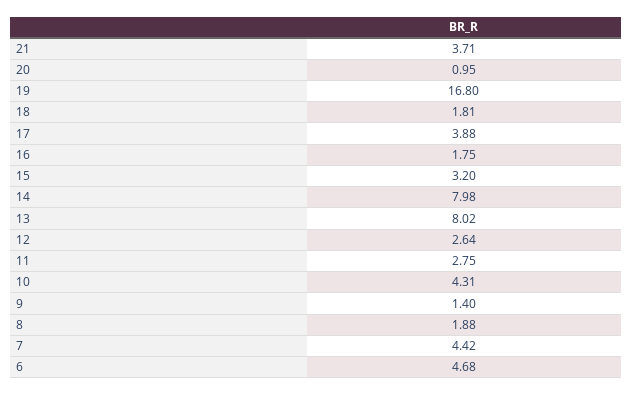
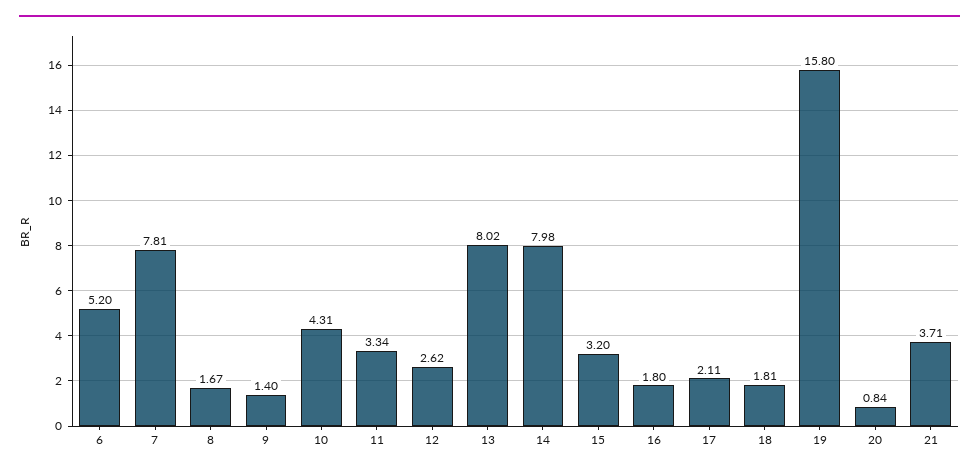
20: 0.95 -> 0.84
19: 16.8 -> 15.8
17: 3.88 -> 2.11
16: 1.75 -> 1.8
12: 2.64 -> 2.62
11: 2.75 -> 3.34
8: 1.88 -> 1.67
7: 4.42 -> 7.81
6: 4.68 -> 5.2

